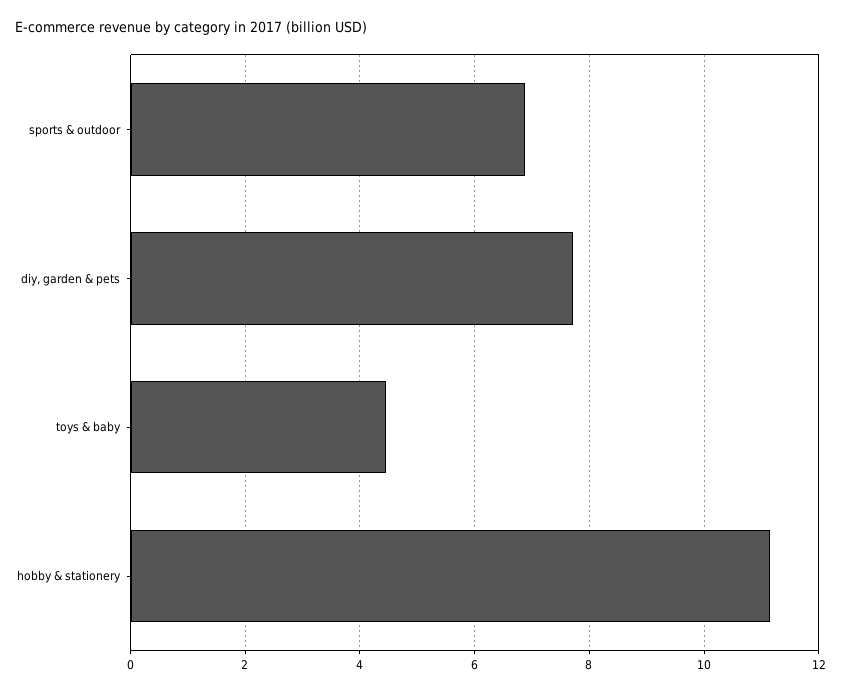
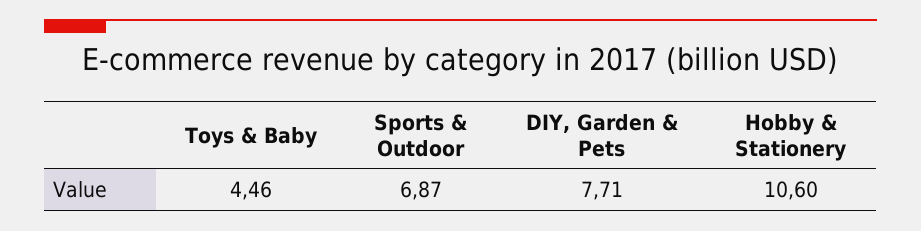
hobby & stationery: 11.2 -> 10.6

